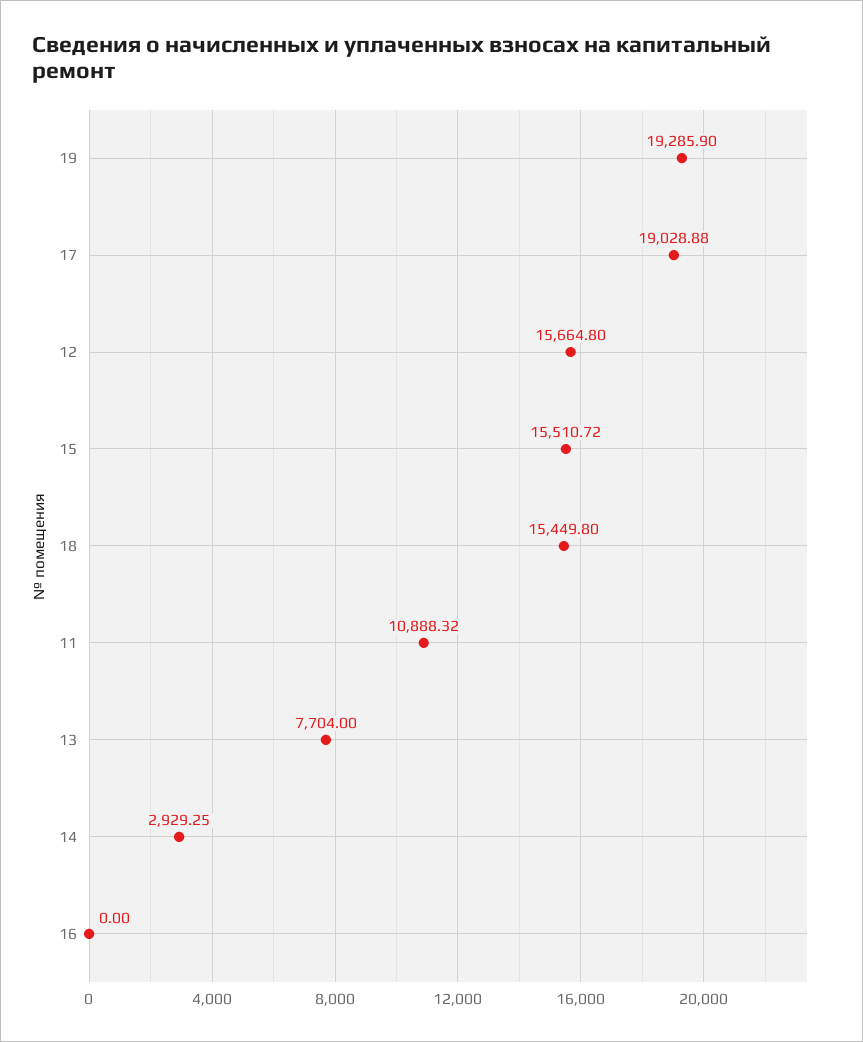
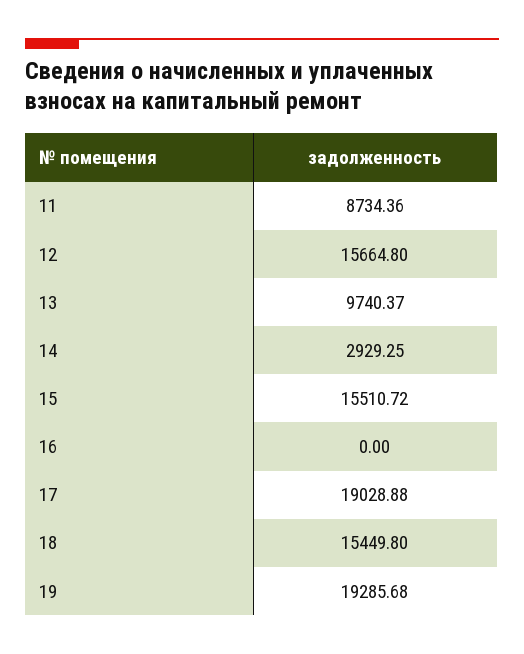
19: 19285.9 -> 19285.68
11: 10888.32 -> 8734.36
13: 7704 -> 9740.37

